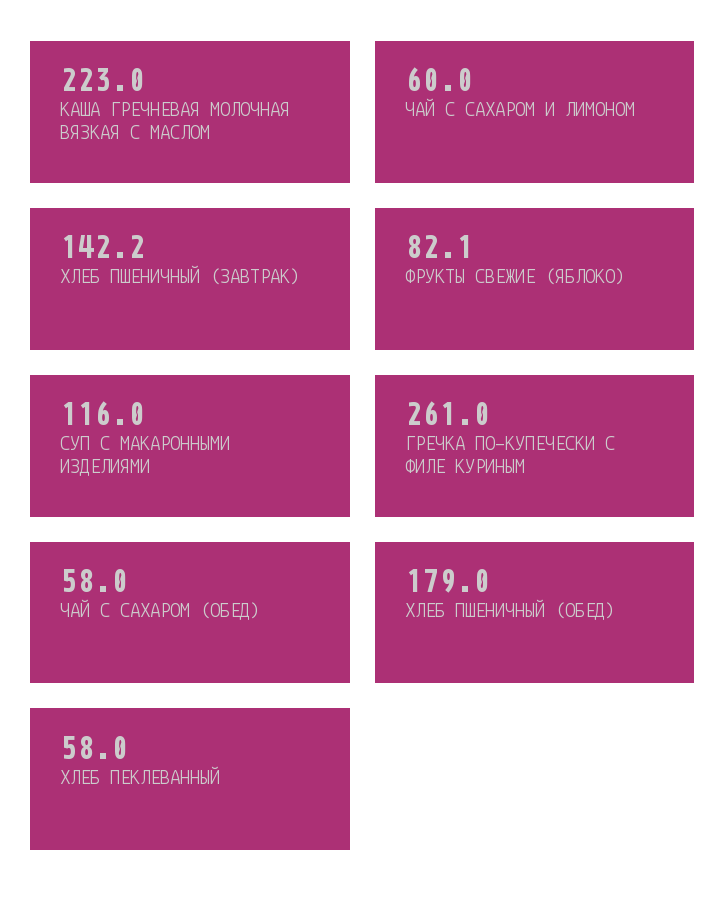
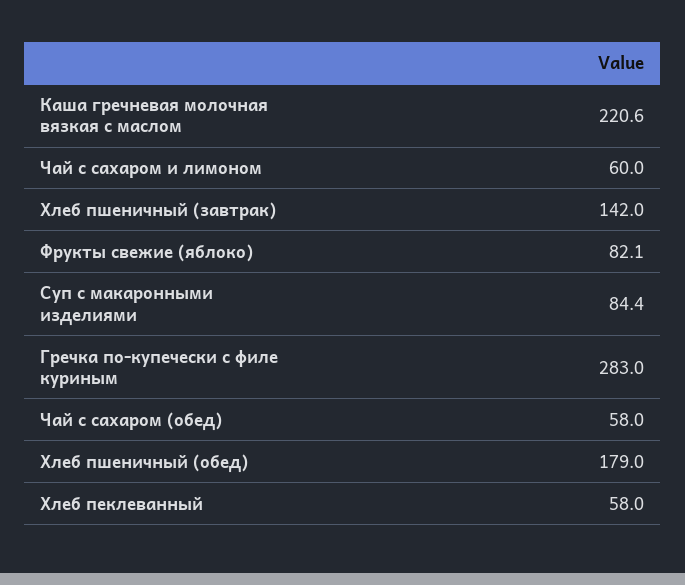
КАША ГРЕЧНЕВАЯ МОЛОЧНАЯ ВЯЗКАЯ С МАСЛОМ: 223 -> 220.6
ХЛЕБ ПШЕНИЧНЫЙ (ЗАВТРАК): 142.2 -> 142
СУП С МАКАРОННЫМИ ИЗДЕЛИЯМИ: 116 -> 84.4
ГРЕЧКА ПО-КУПЕЧЕСКИ С ФИЛЕ КУРИНЫМ: 261 -> 283

